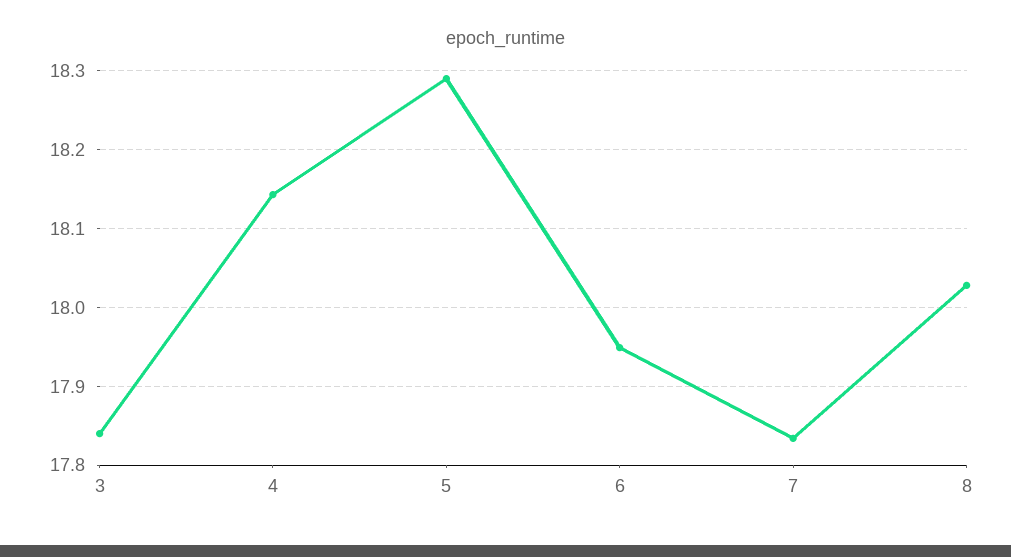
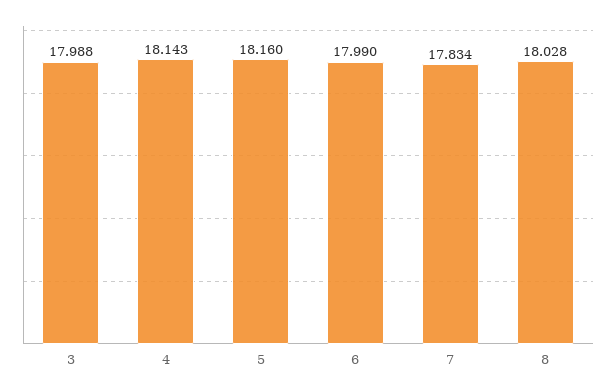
3: 17.84 -> 17.988
5: 18.29 -> 18.16
6: 17.95 -> 17.99

